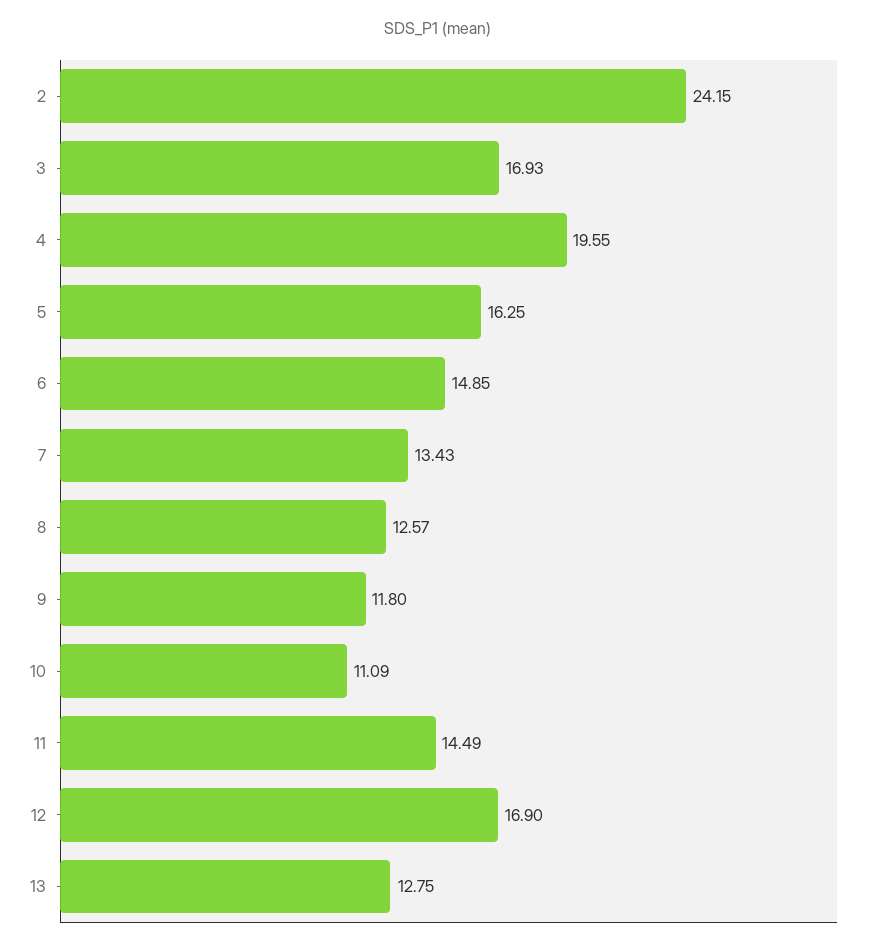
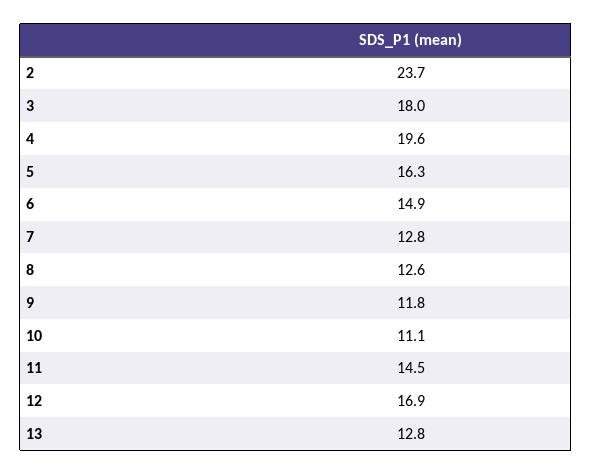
2: 24.15 -> 23.7
3: 16.93 -> 18
7: 13.43 -> 12.8

